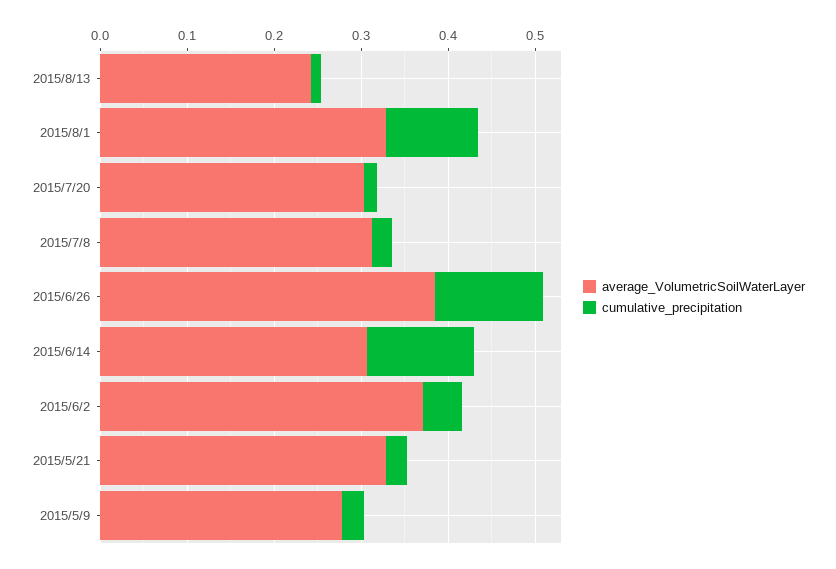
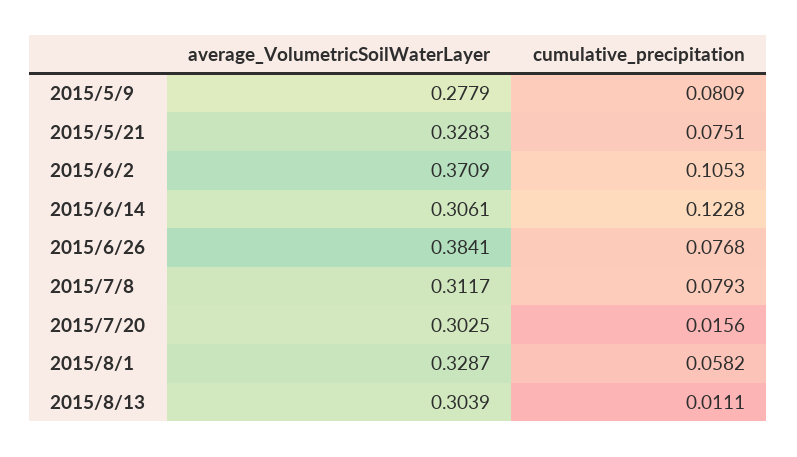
average_VolumetricSoilWaterLayer, 2015/8/13: 0.24 -> 0.3039
cumulative_precipitation, 2015/8/1: 0.1 -> 0.0582
cumulative_precipitation, 2015/7/8: 0.02 -> 0.0793
cumulative_precipitation, 2015/6/26: 0.12 -> 0.0768
cumulative_precipitation, 2015/6/2: 0.04 -> 0.1053
cumulative_precipitation, 2015/5/21: 0.02 -> 0.0751
cumulative_precipitation, 2015/5/9: 0.02 -> 0.0809

